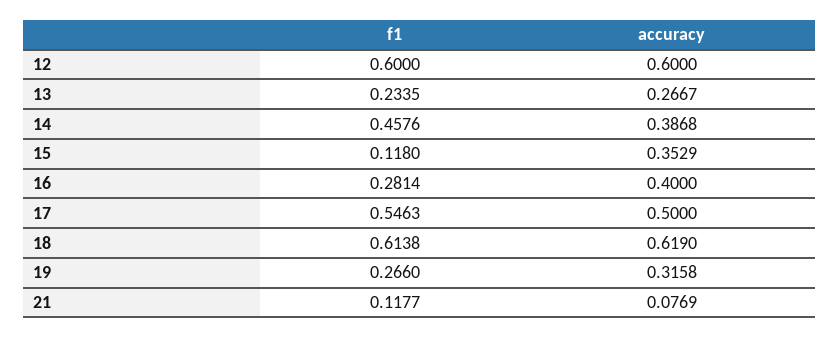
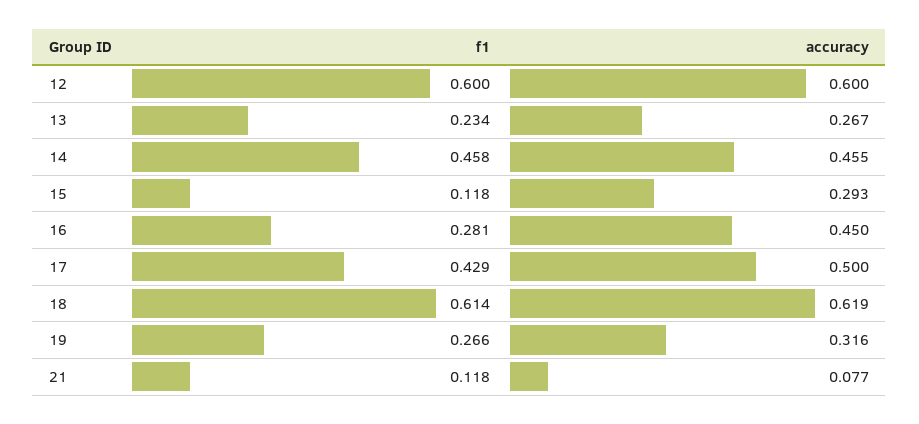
accuracy, 14: 0.3868 -> 0.455
accuracy, 15: 0.3529 -> 0.293
accuracy, 16: 0.4 -> 0.45
f1, 17: 0.5463 -> 0.429

